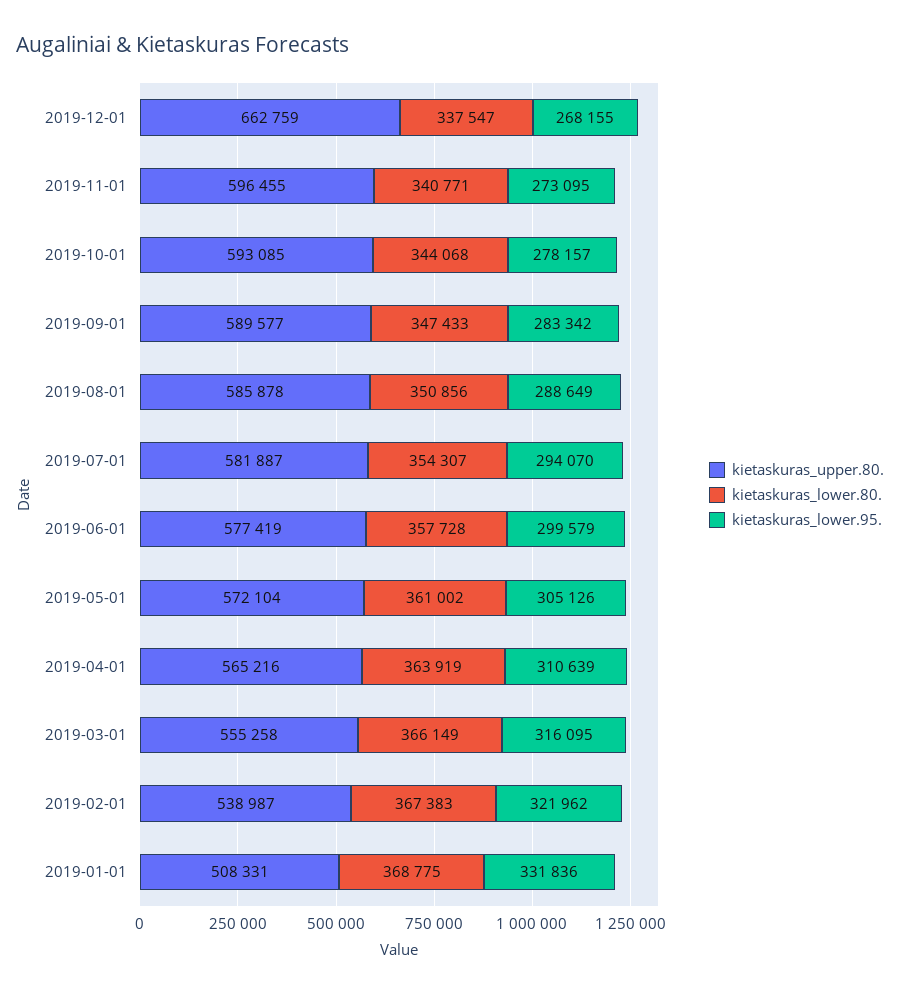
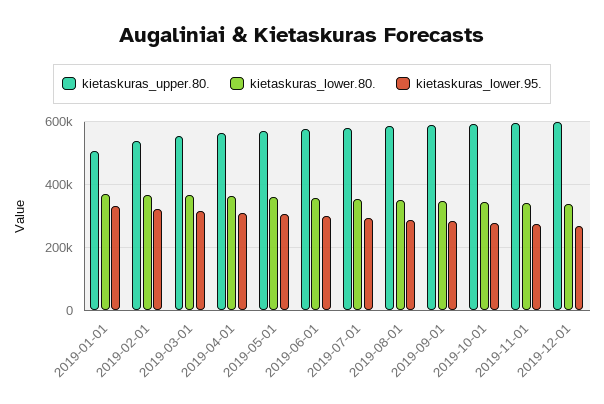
kietaskuras_upper.80., 2019-12-01: 662759 -> 600000

